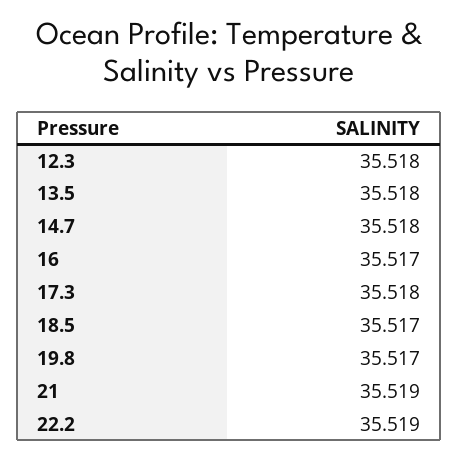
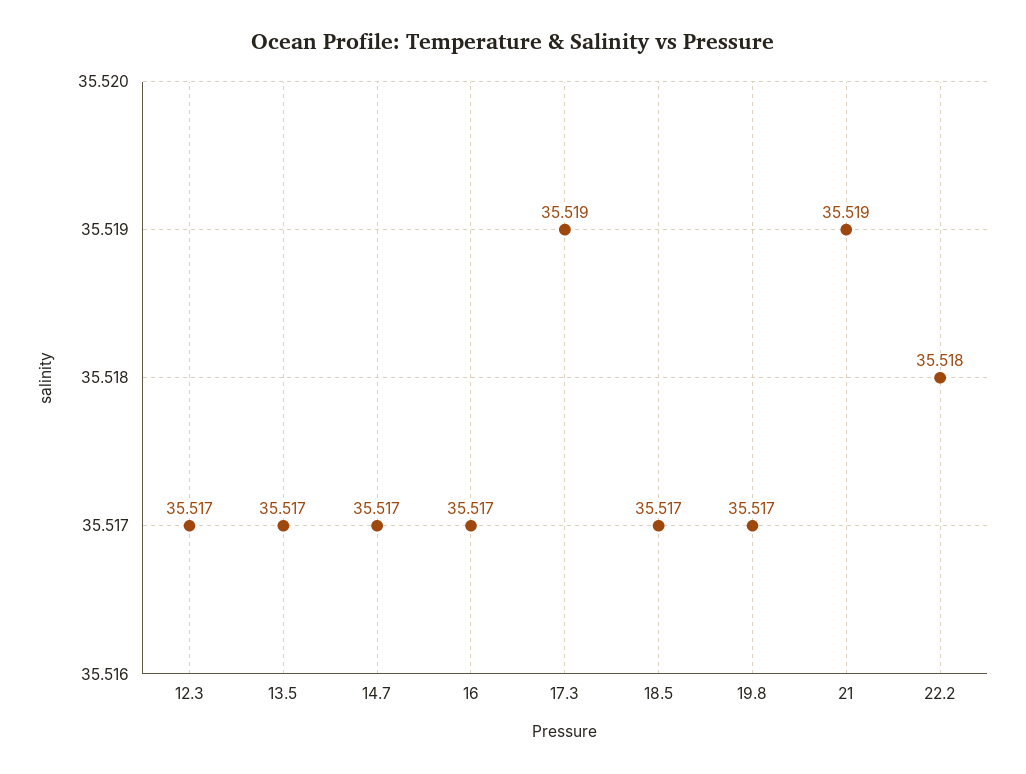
12.3: 35.518 -> 35.517
13.5: 35.518 -> 35.517
14.7: 35.518 -> 35.517
17.3: 35.518 -> 35.519
22.2: 35.519 -> 35.518

